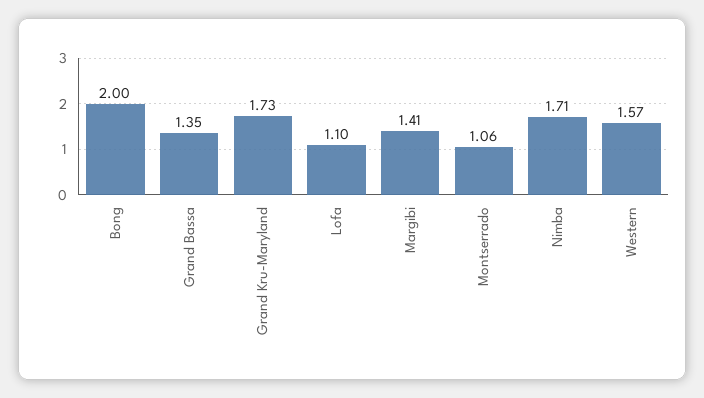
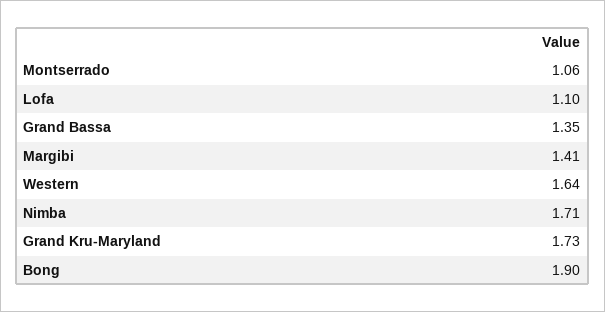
Bong: 2 -> 1.9
Western: 1.57 -> 1.64

